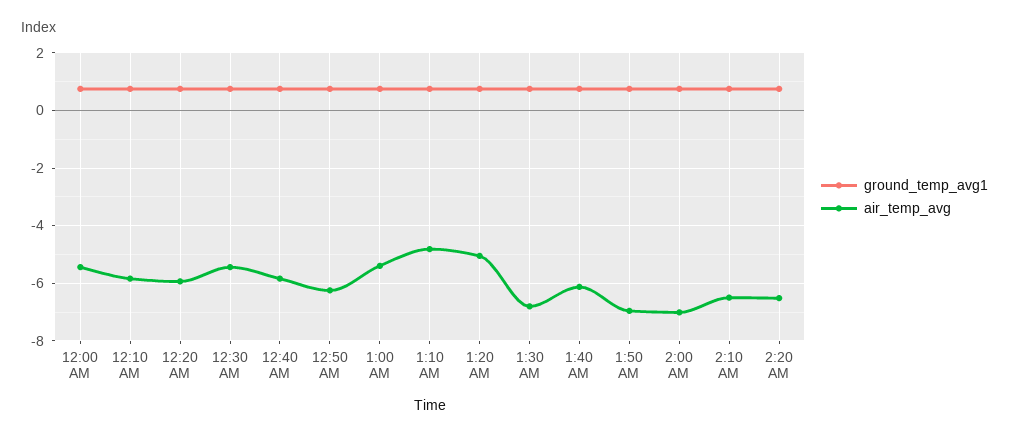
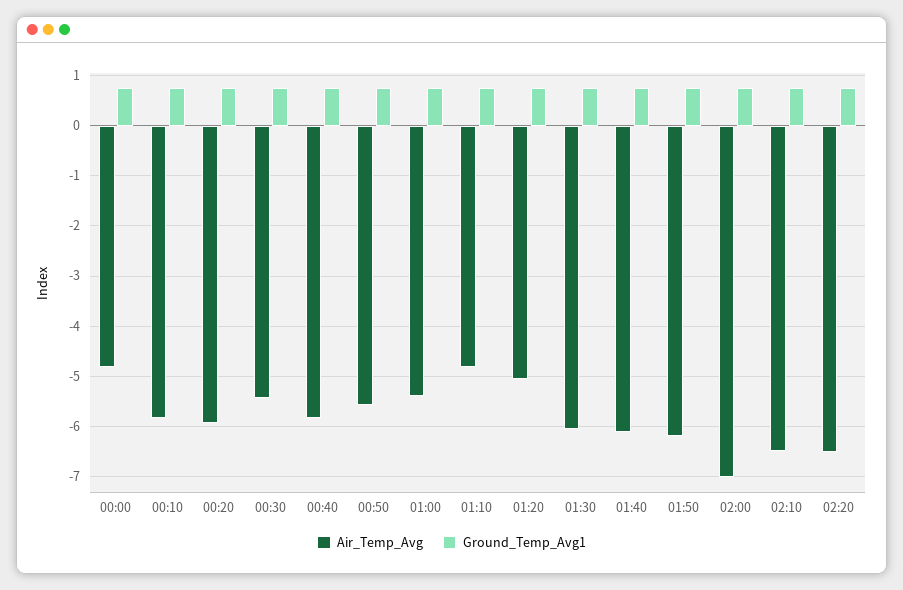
air_temp_avg, 12:00 AM: -5.5 -> -4.8
air_temp_avg, 12:50 AM: -6.25 -> -5.6
air_temp_avg, 1:30 AM: -6.75 -> -6
air_temp_avg, 1:50 AM: -7 -> -6.2

